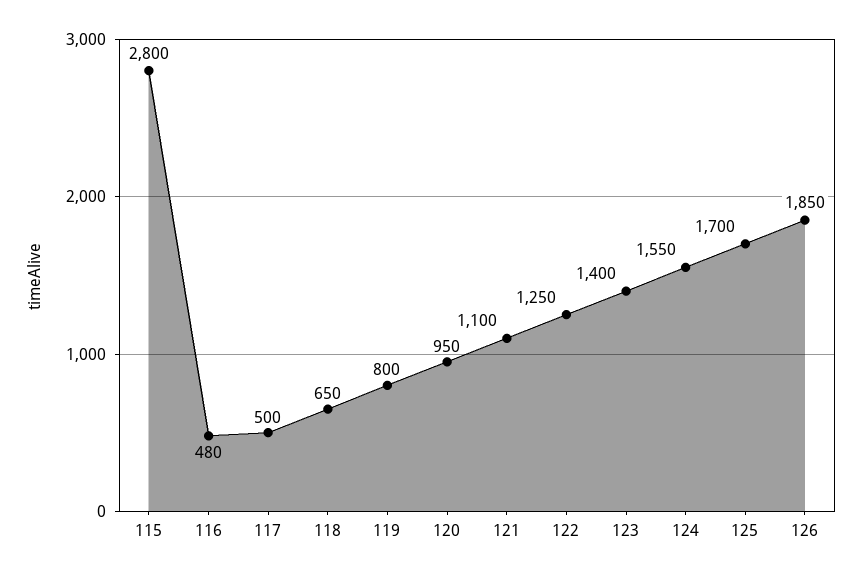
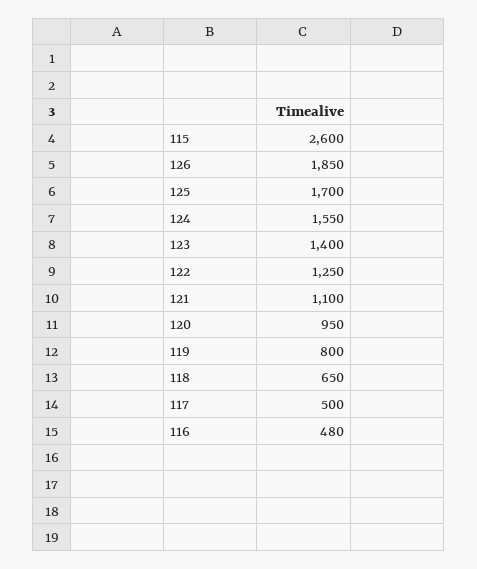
115: 2800 -> 2600

